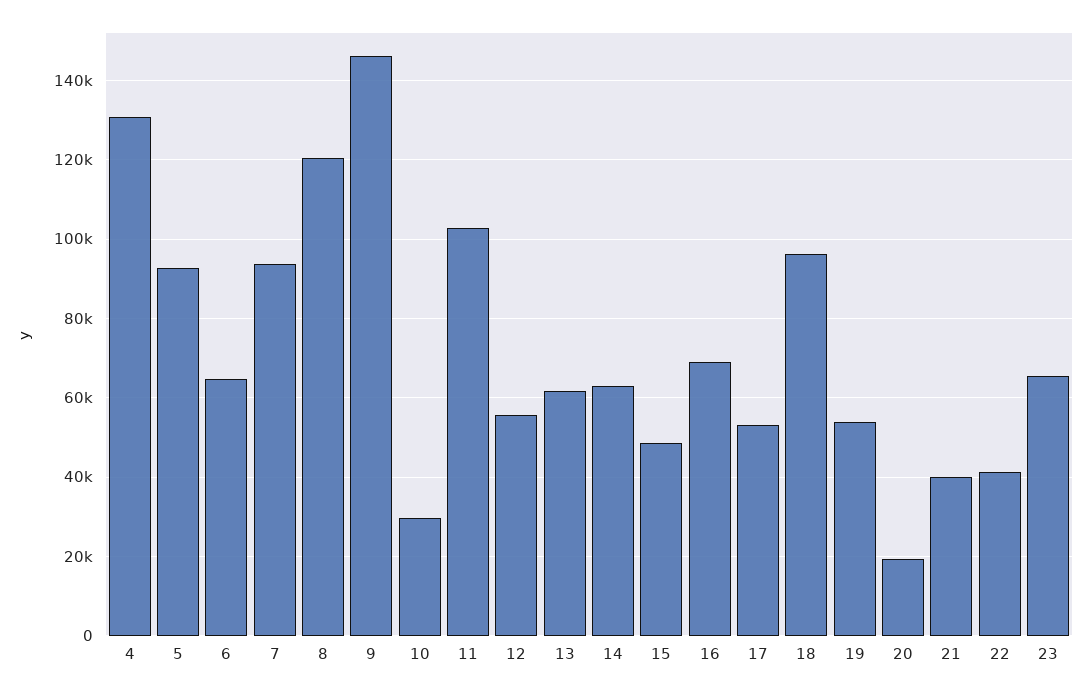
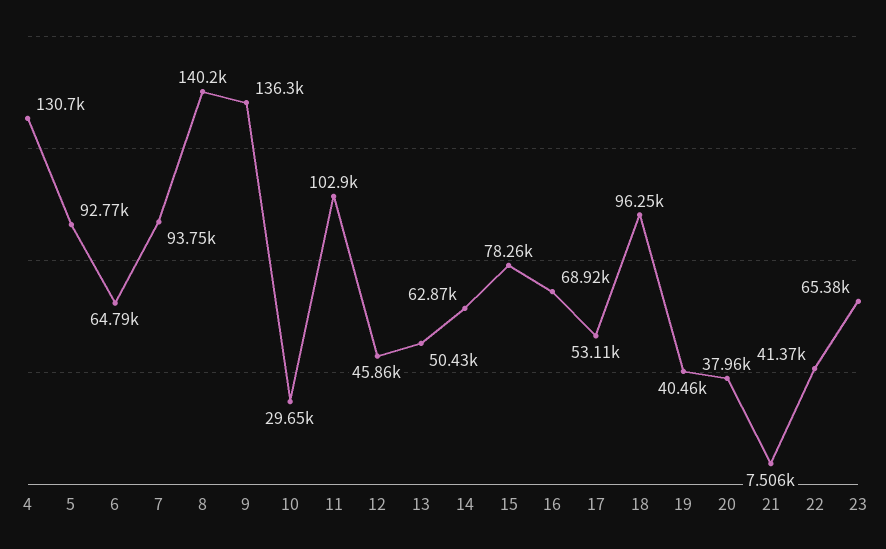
8: 120000 -> 140200
9: 146000 -> 136300
12: 56000 -> 45860
13: 62000 -> 50430
15: 48000 -> 78260
19: 54000 -> 40460
20: 20000 -> 37960
21: 40000 -> 7506

